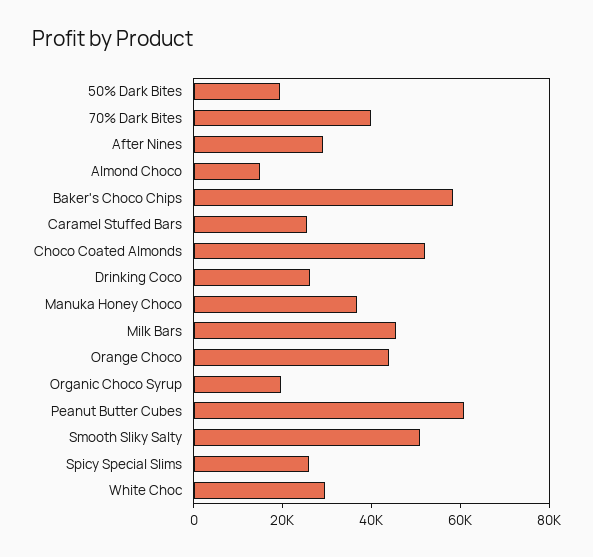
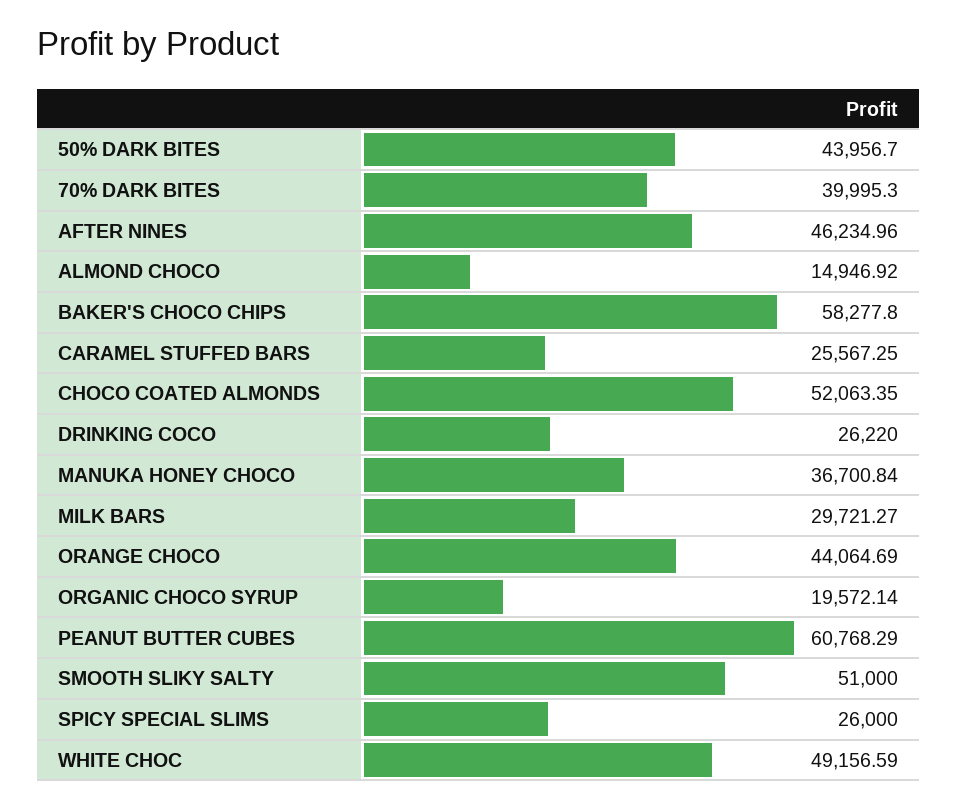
50% Dark Bites: 20000 -> 43956.7
After Nines: 30000 -> 46234.96
Milk Bars: 45000 -> 29721.27
White Choc: 30000 -> 49156.59

